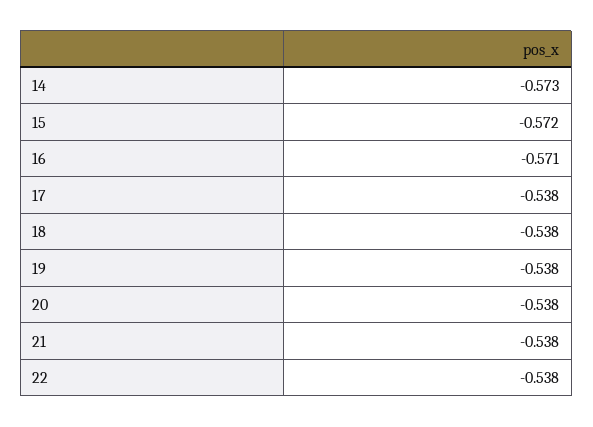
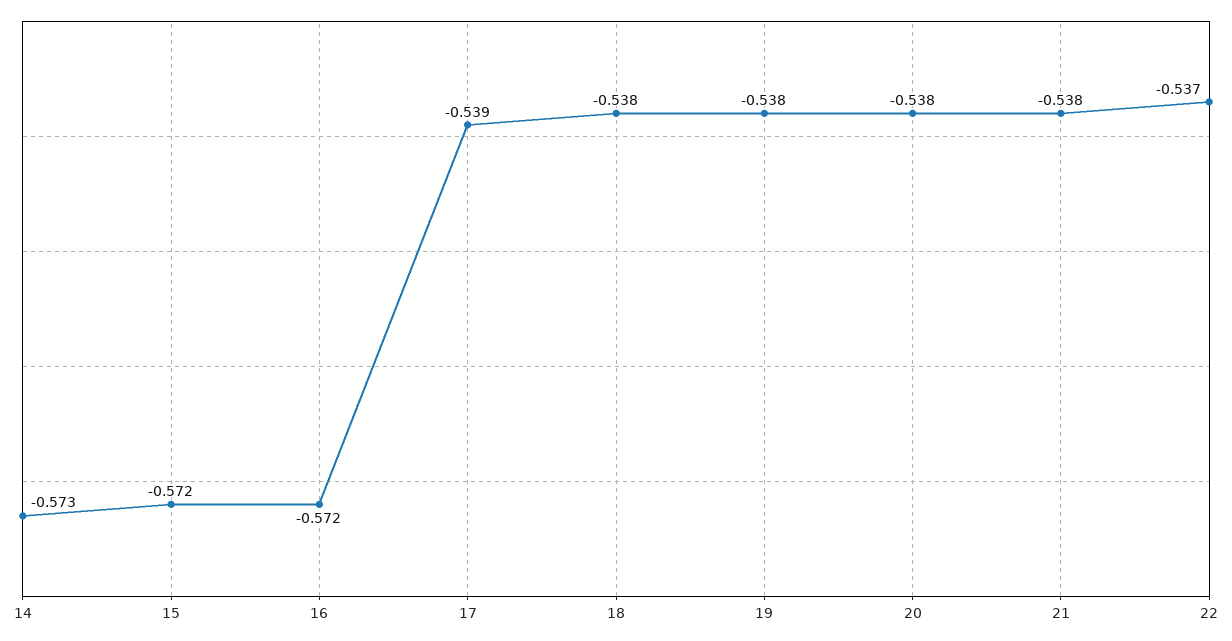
16: -0.571 -> -0.572
17: -0.538 -> -0.539
22: -0.538 -> -0.537

